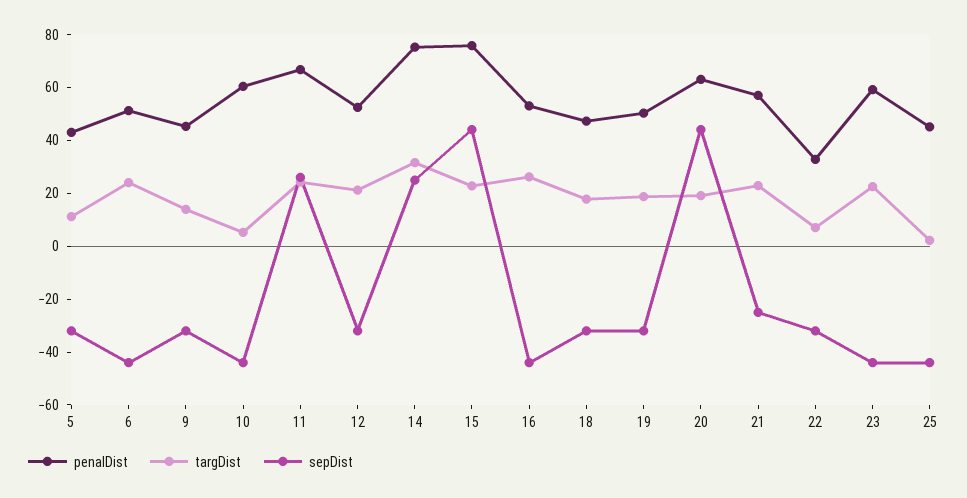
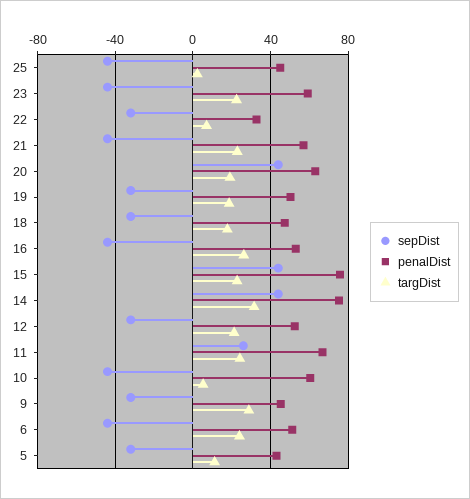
targDist, 9: 15 -> 30
sepDist, 14: 25 -> 45
sepDist, 21: -25 -> -45

